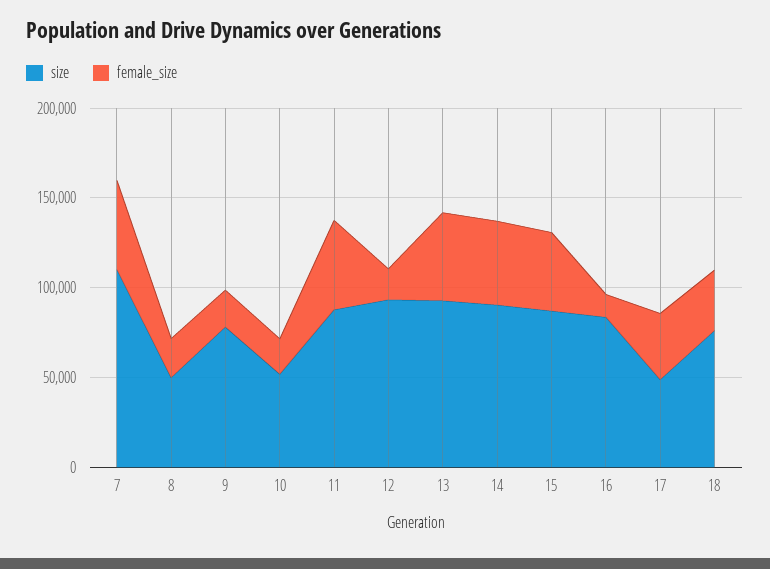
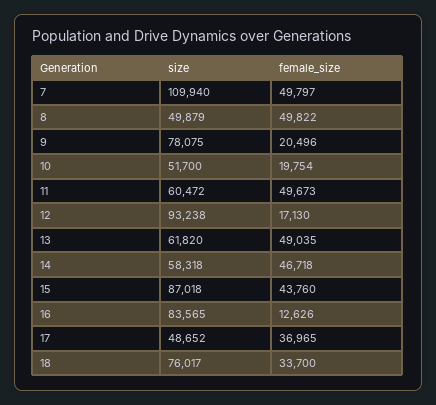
female_size, 8: 20000 -> 49822
size, 11: 90000 -> 60472
size, 13: 90000 -> 61820
size, 14: 90000 -> 58318

